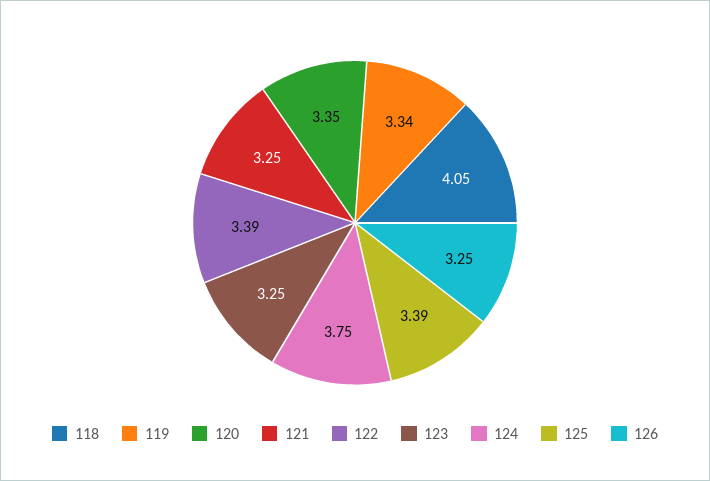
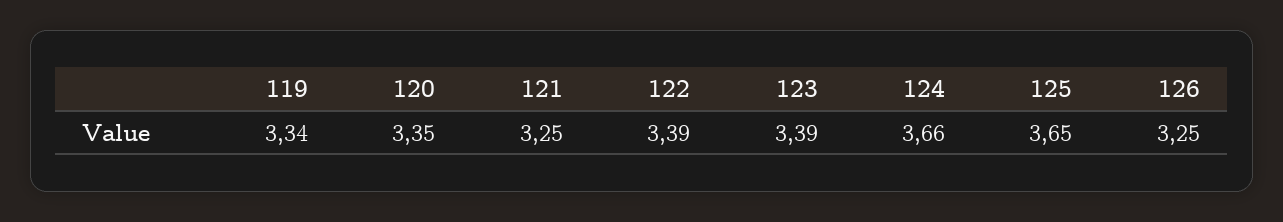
118: 4.05 -> none
123: 3.25 -> 3.39
124: 3.75 -> 3.66
125: 3.39 -> 3.65

